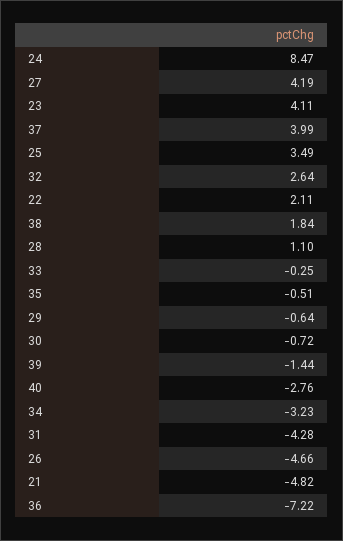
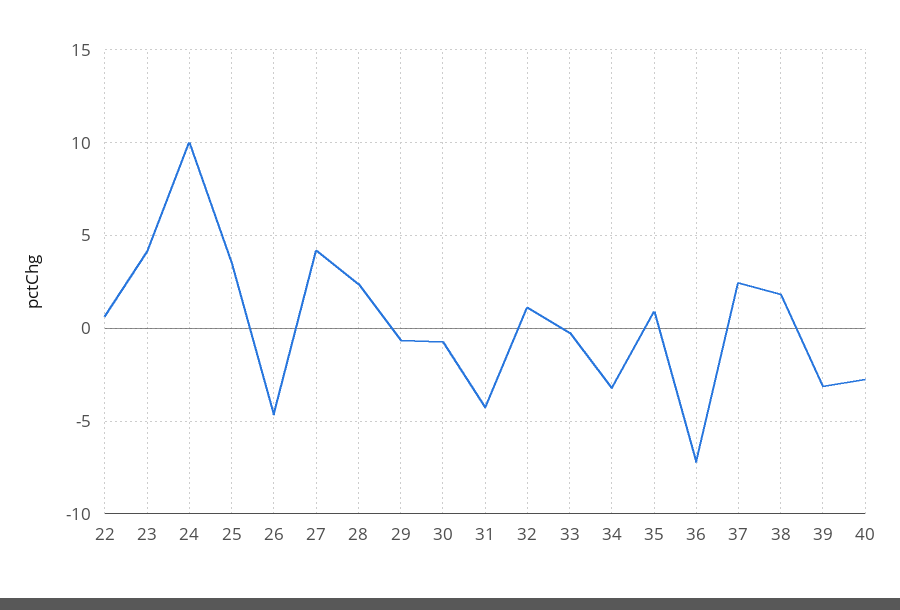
24: 8.47 -> 10
37: 3.99 -> 2.5
32: 2.64 -> 1
22: 2.11 -> 0.5
28: 1.1 -> 2.5
35: -0.51 -> 1
39: -1.44 -> -3
21: -4.82 -> none

